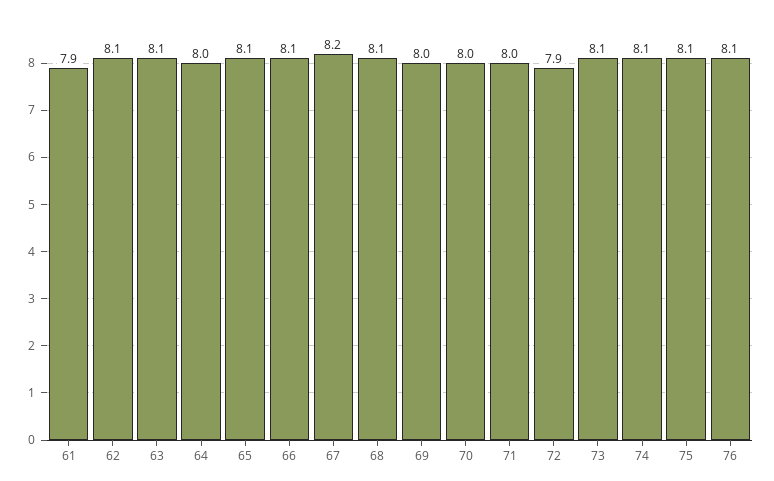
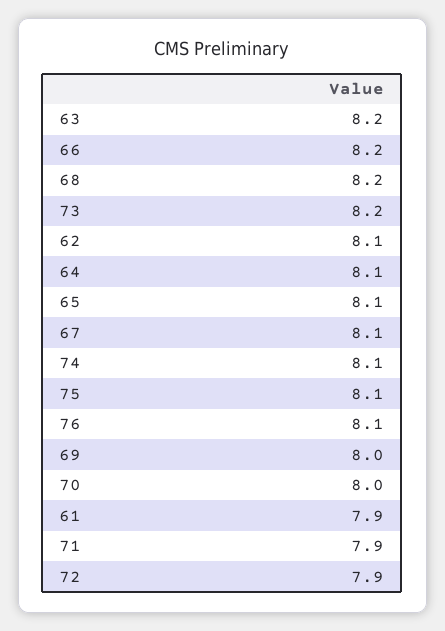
63: 8.1 -> 8.2
64: 8 -> 8.1
66: 8.1 -> 8.2
67: 8.2 -> 8.1
68: 8.1 -> 8.2
71: 8 -> 7.9
73: 8.1 -> 8.2

